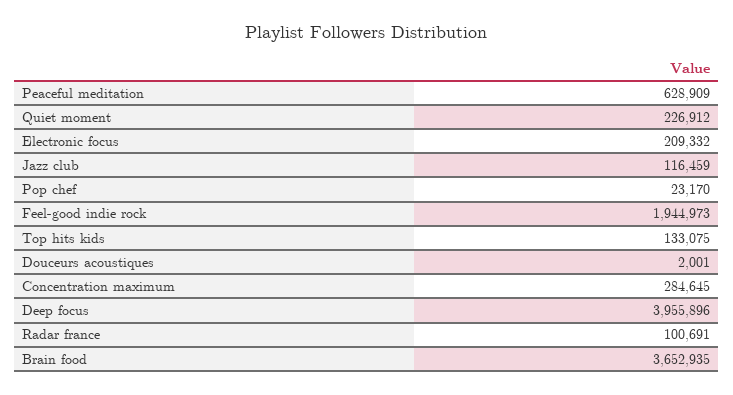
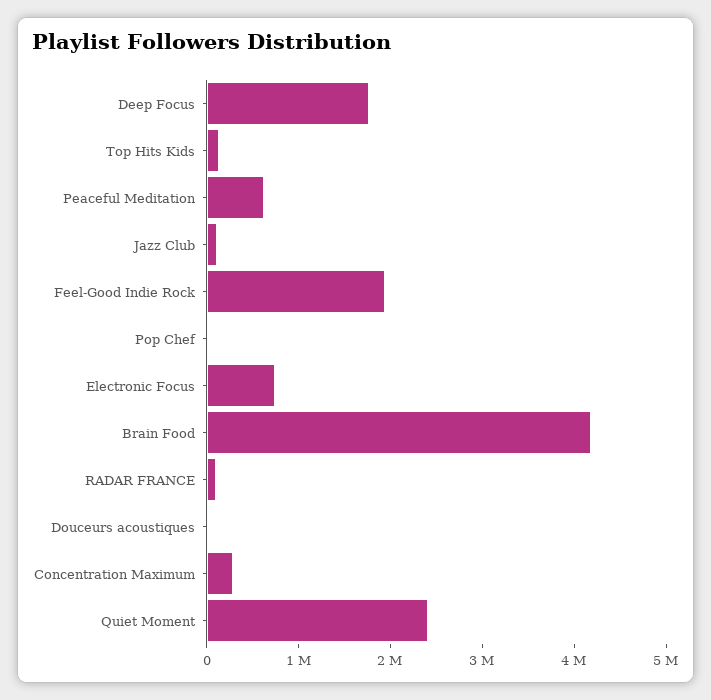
Quiet moment: 226912 -> 2400000
Electronic focus: 209332 -> 800000
Deep focus: 3955896 -> 1800000
Brain food: 3652935 -> 4200000

